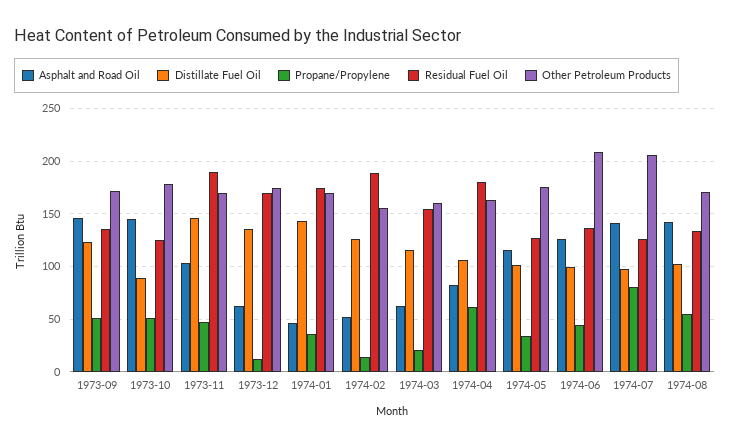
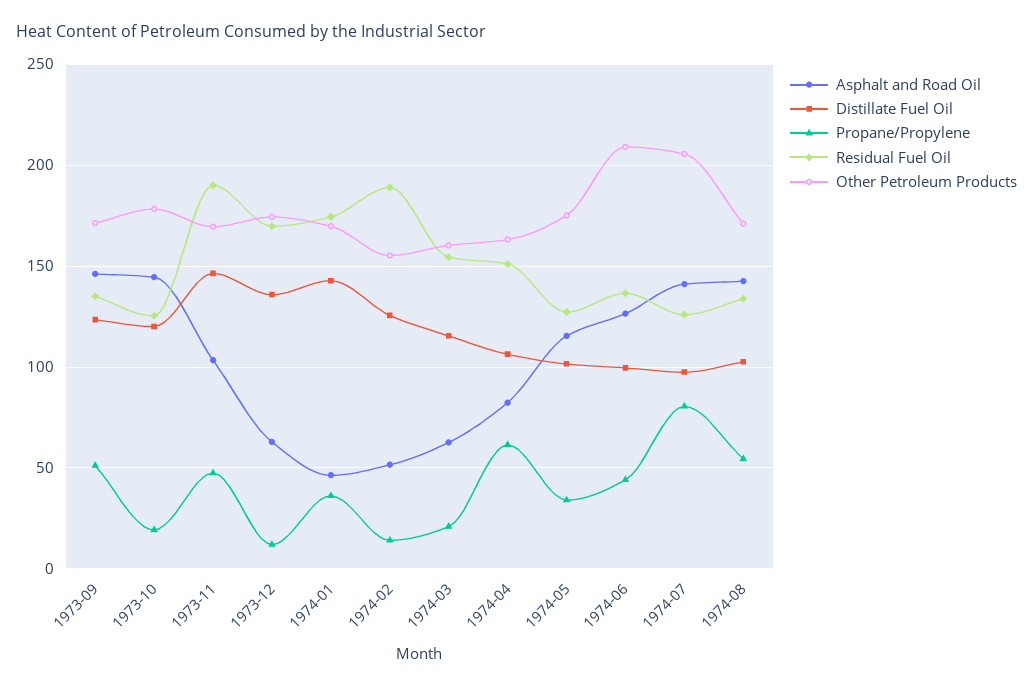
Distillate Fuel Oil, 1973-10: 90 -> 120
Propane/Propylene, 1973-10: 50 -> 20
Residual Fuel Oil, 1974-04: 180 -> 150

